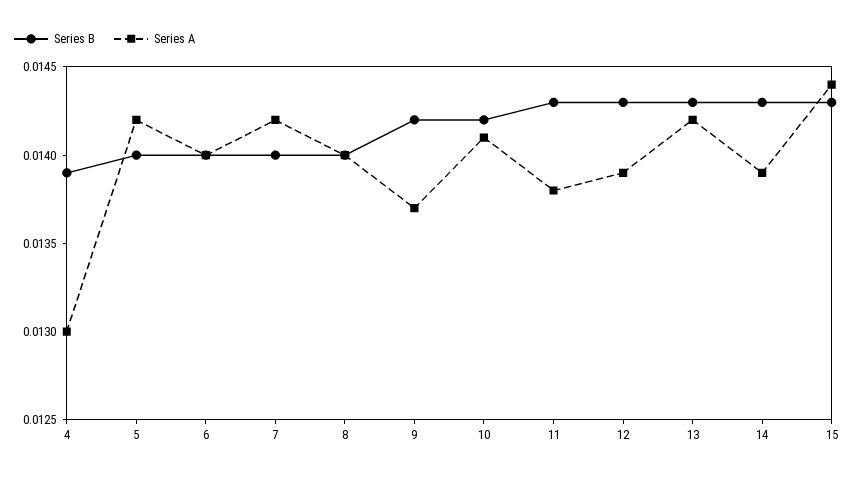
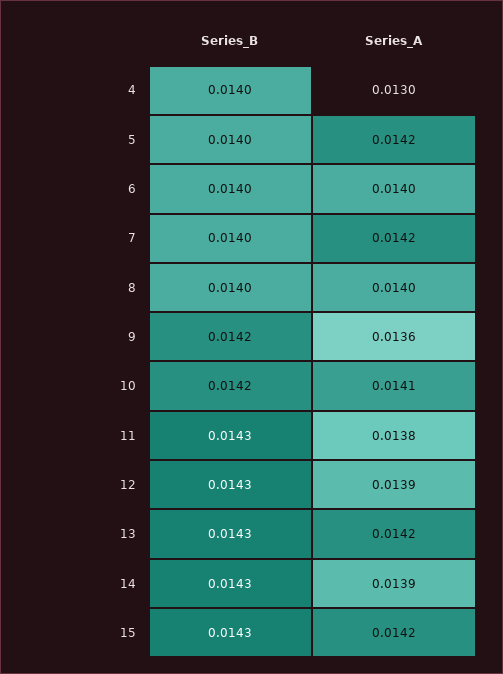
Series B, 4: 0.0139 -> 0.014
Series A, 9: 0.0137 -> 0.0136
Series A, 15: 0.0144 -> 0.0142

